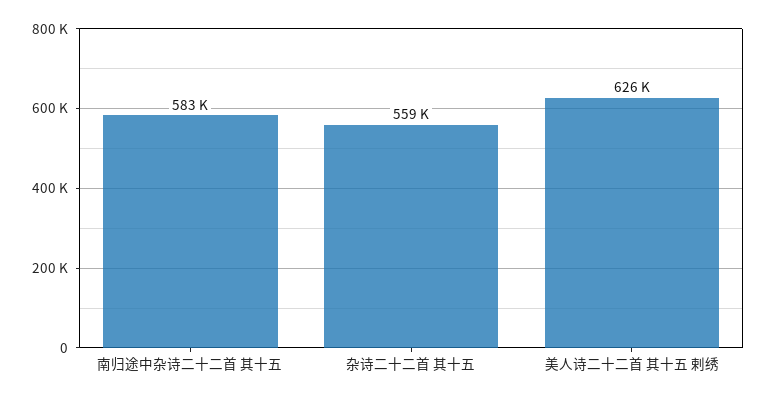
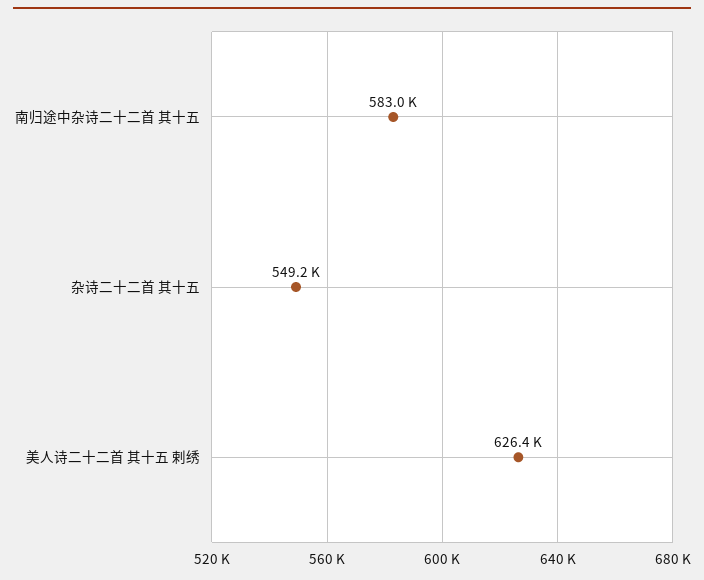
杂诗二十二首 其十五: 559000 -> 549200

